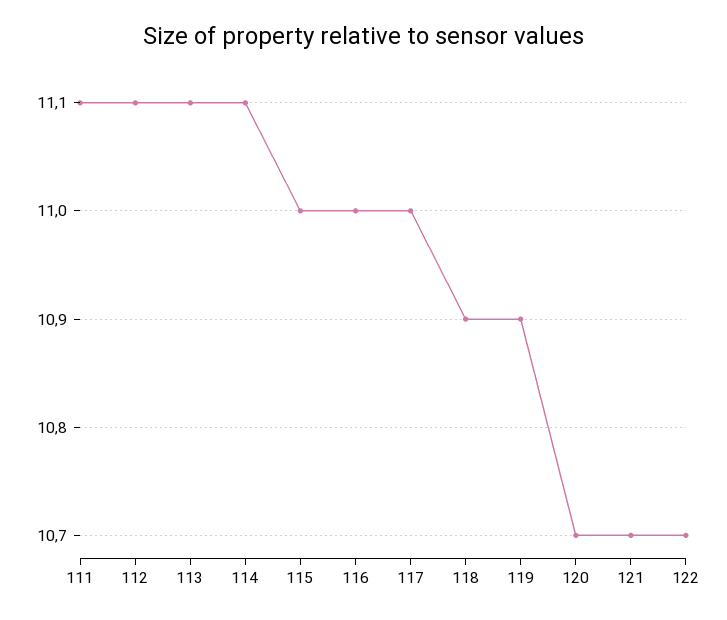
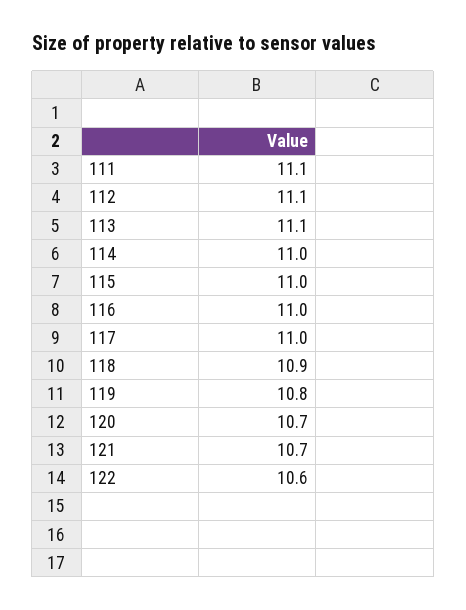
114: 11.1 -> 11
119: 10.9 -> 10.8
122: 10.7 -> 10.6

